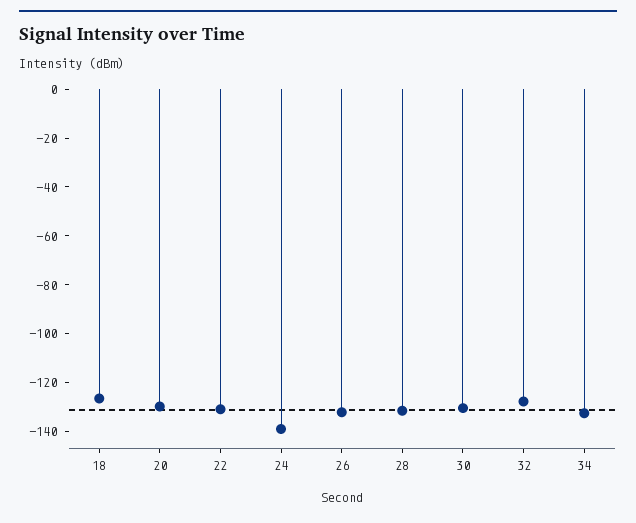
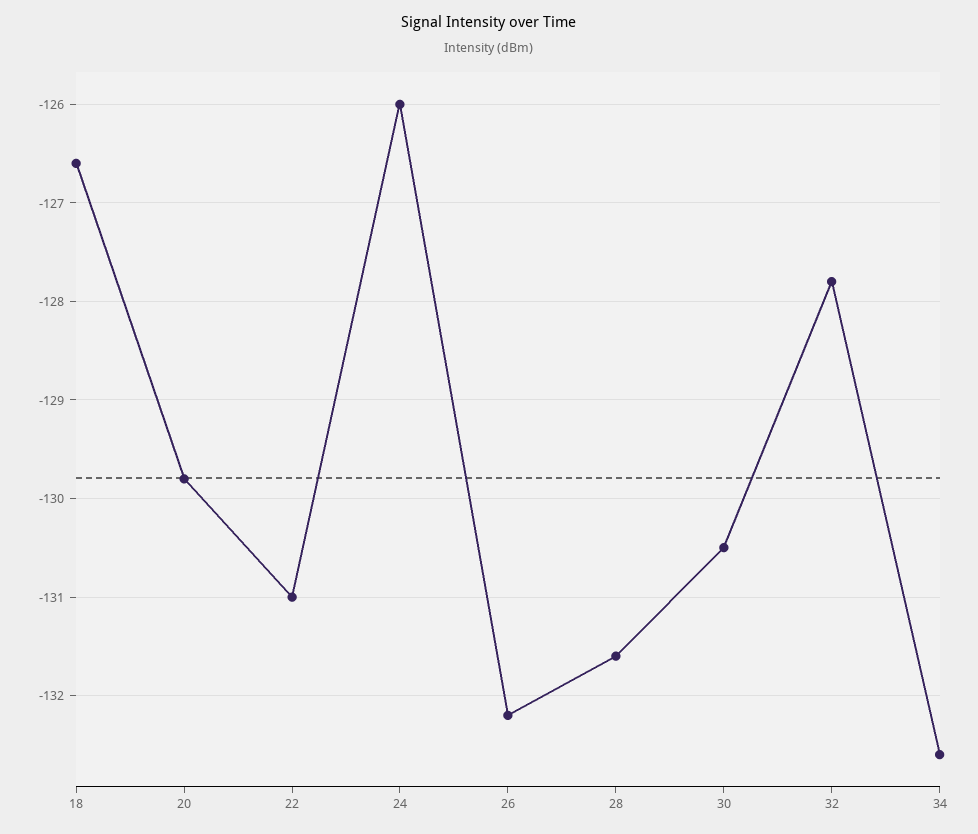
24: -140 -> -126

